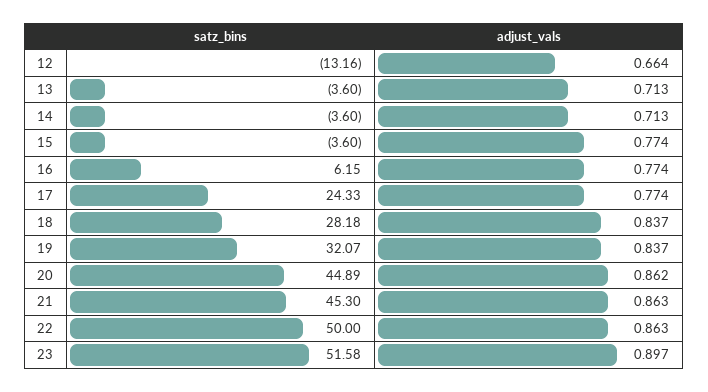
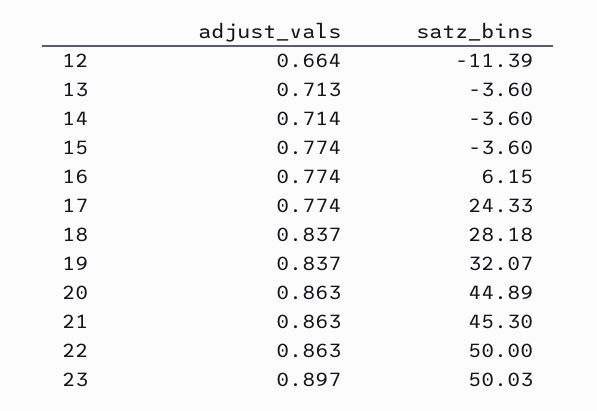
satz_bins, 12: -13.16 -> -11.39
adjust_vals, 14: 0.713 -> 0.714
adjust_vals, 20: 0.862 -> 0.863
satz_bins, 23: 51.58 -> 50.03

